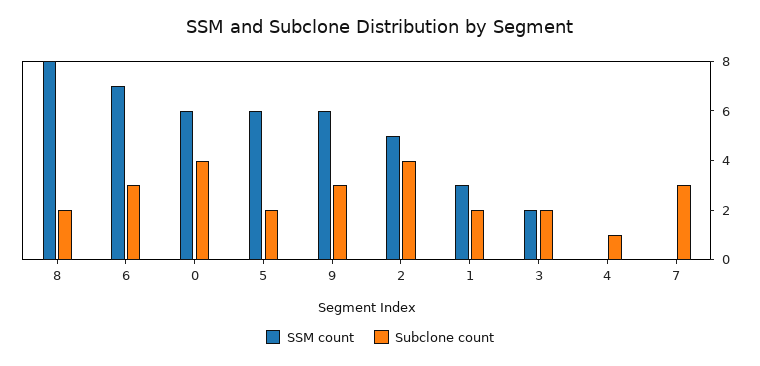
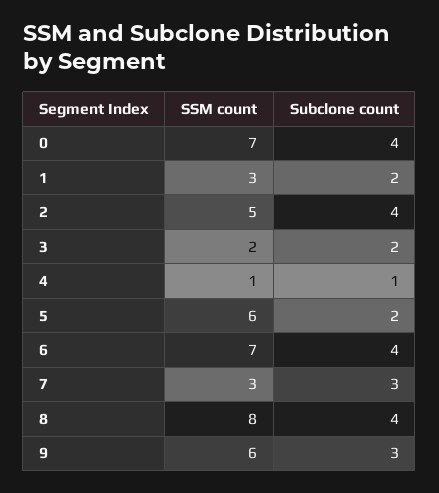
Subclone count, 8: 2 -> 4
Subclone count, 6: 3 -> 4
SSM count, 0: 6 -> 7
SSM count, 4: 0 -> 1
SSM count, 7: 0 -> 3

